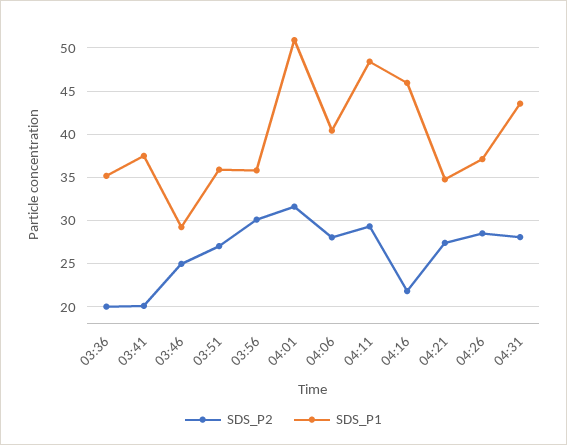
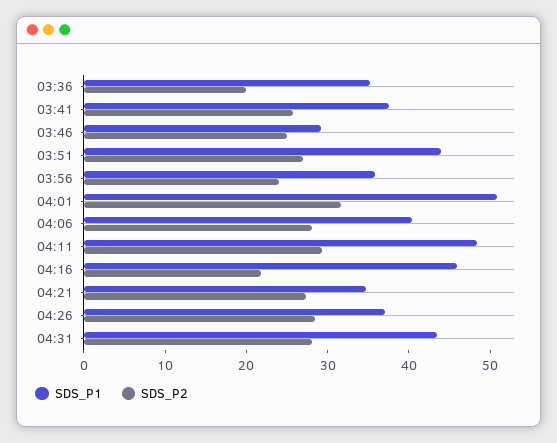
SDS_P2, 03:41: 20 -> 26
SDS_P1, 03:51: 36 -> 44
SDS_P2, 03:56: 30 -> 24

